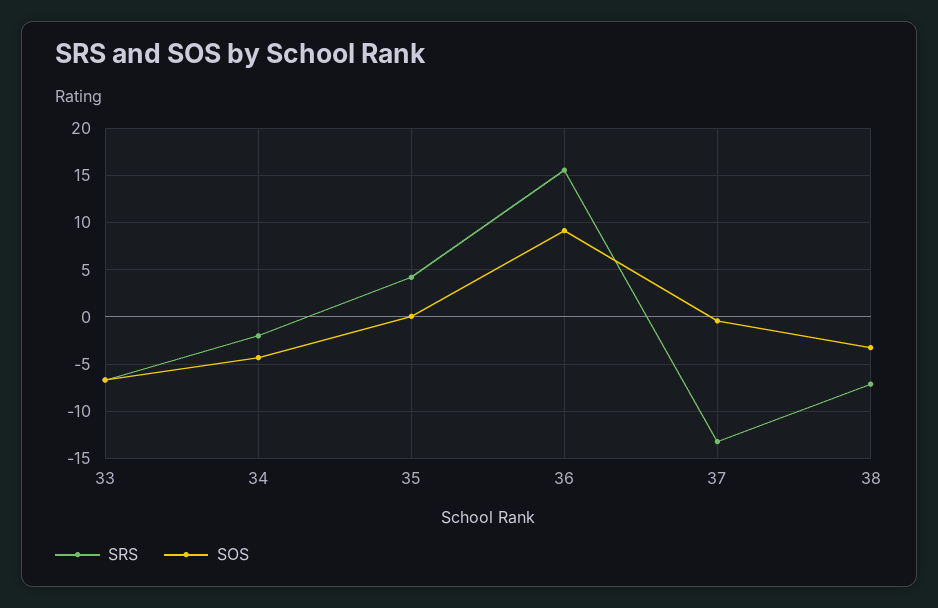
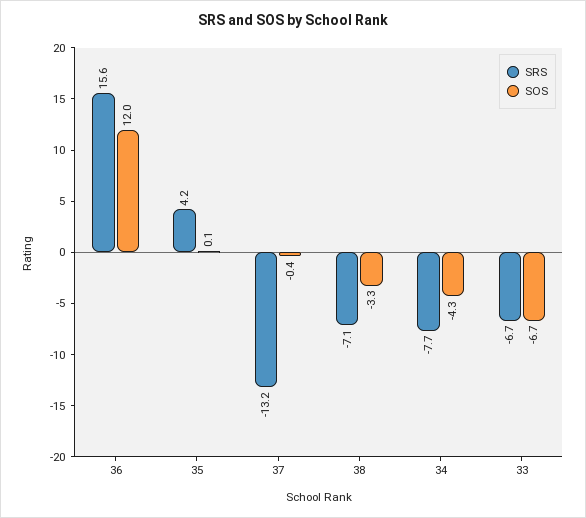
SRS, 34: -2 -> -7.7
SOS, 36: 9 -> 12

